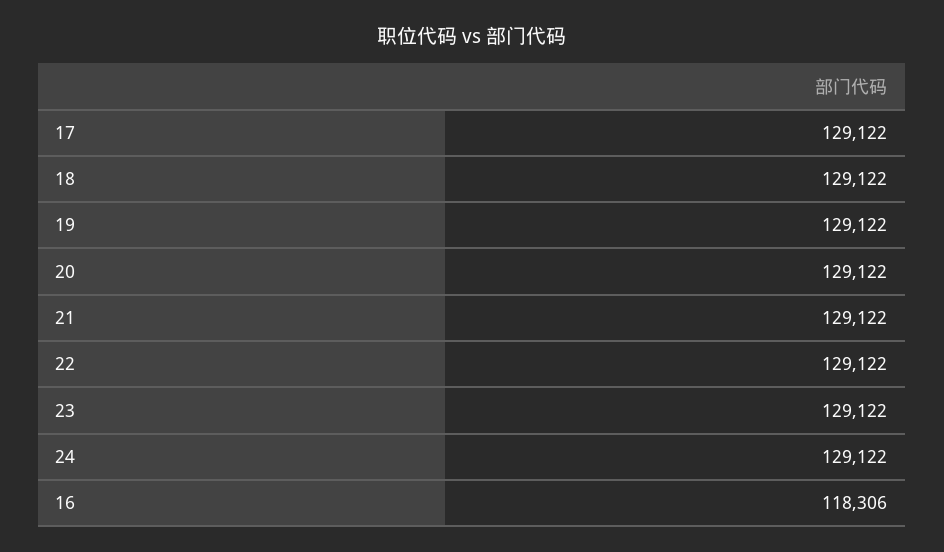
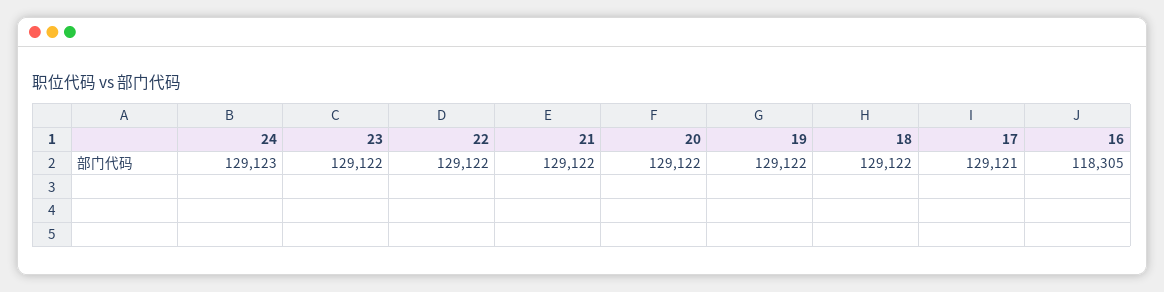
17: 129122 -> 129121
24: 129122 -> 129123
16: 118306 -> 118305

